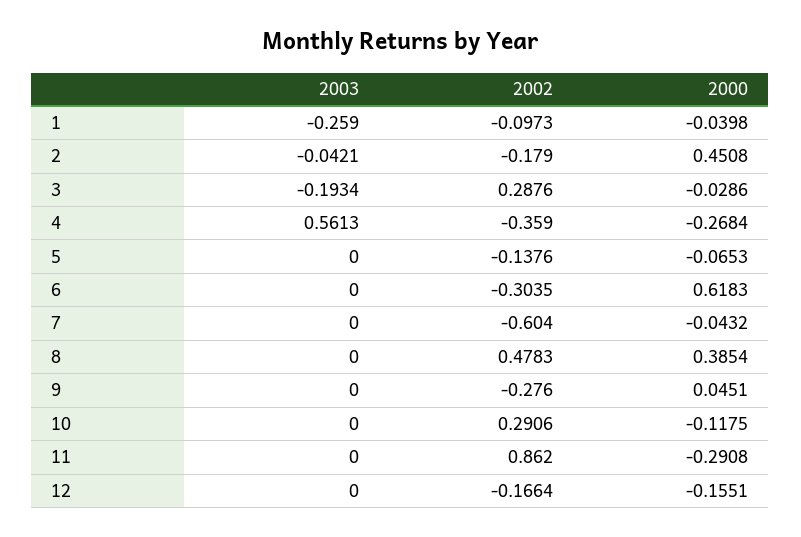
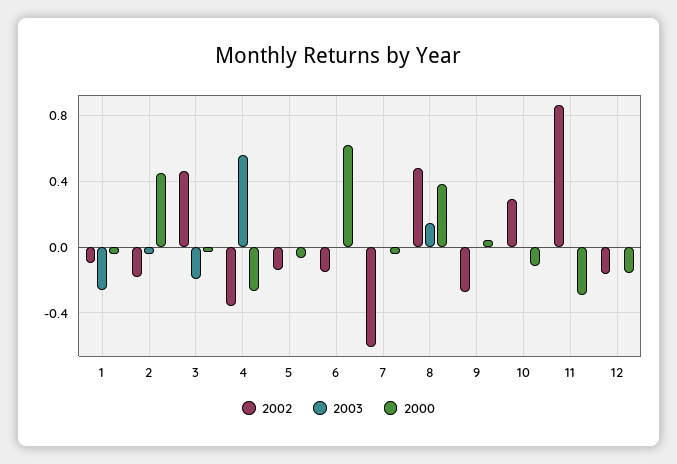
2002, 3: 0.2876 -> 0.45
2002, 6: -0.3035 -> -0.15
2003, 8: 0 -> 0.15

